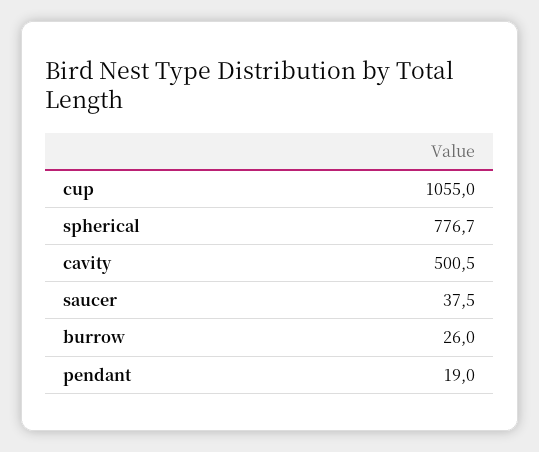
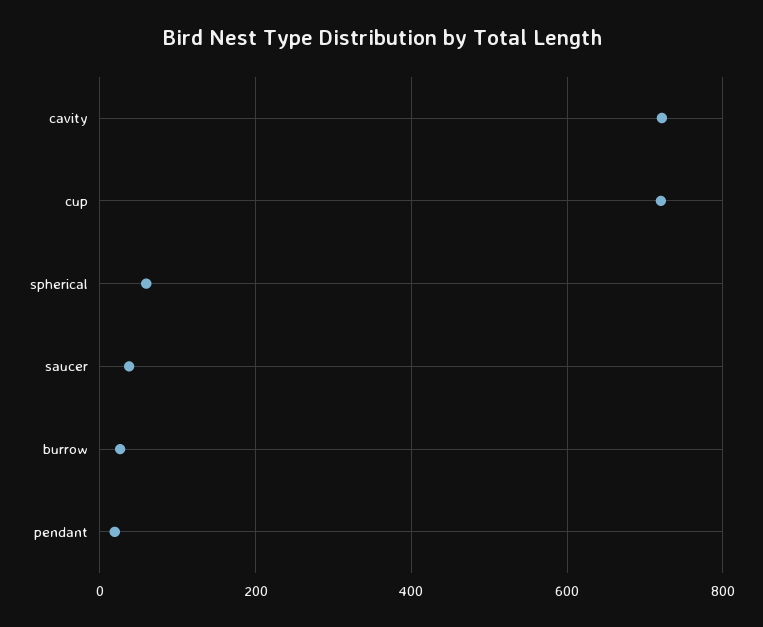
cup: 1055 -> 720
spherical: 776.7 -> 60
cavity: 500.5 -> 720

